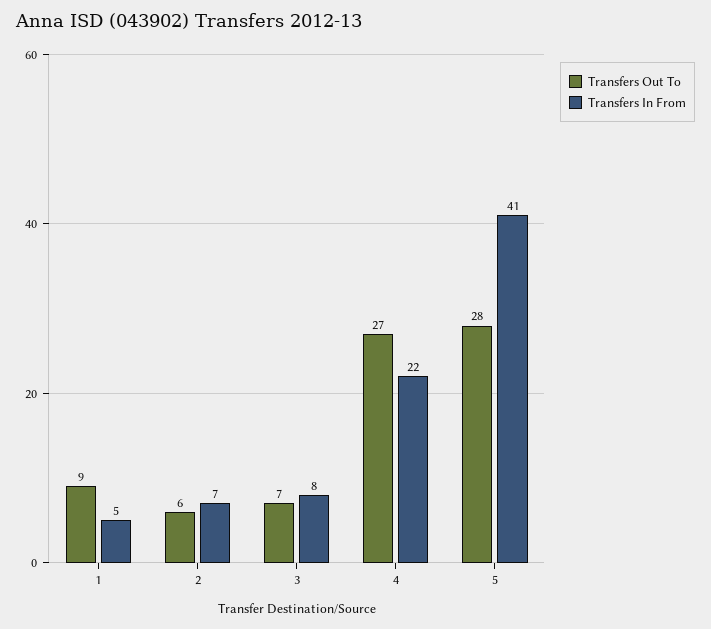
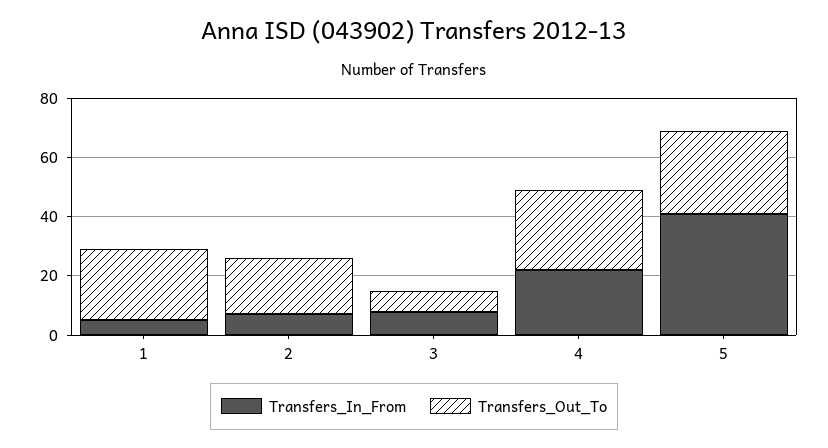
Transfers Out To, 1: 9 -> 25
Transfers Out To, 2: 6 -> 20

